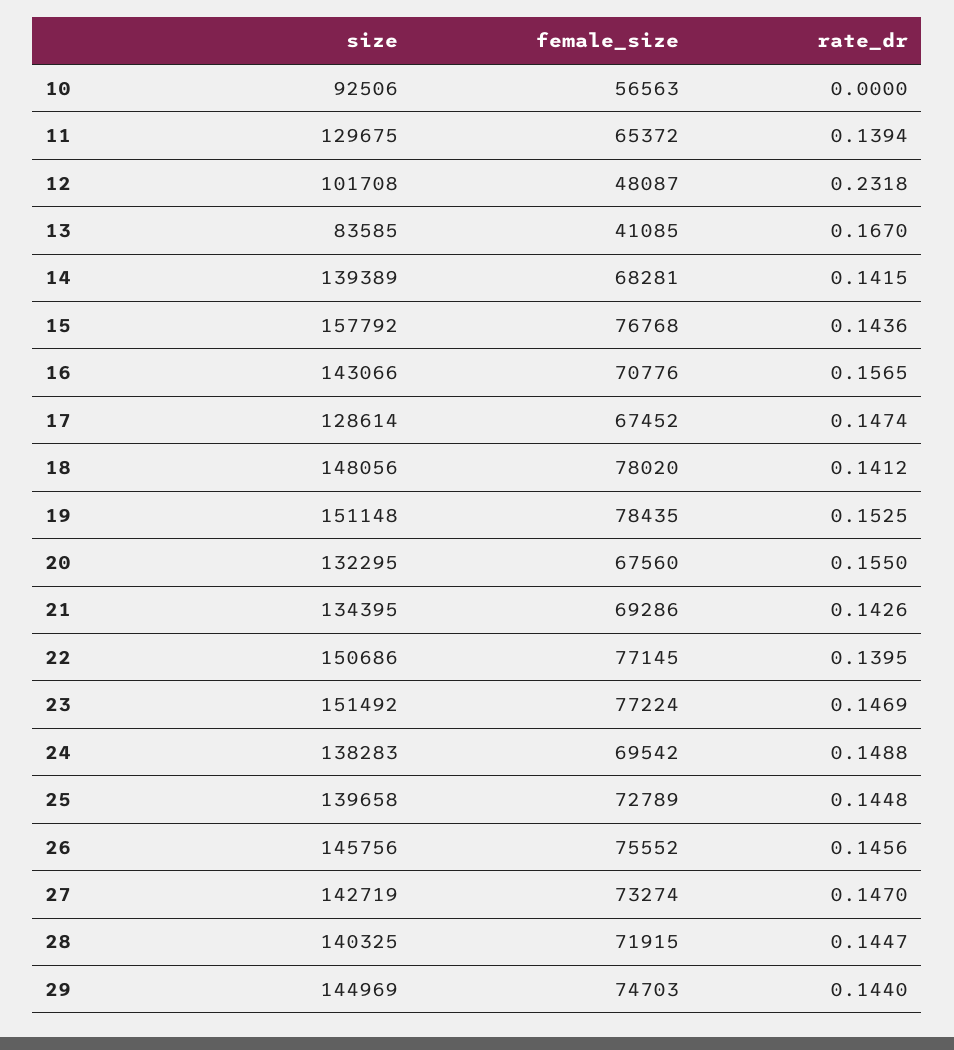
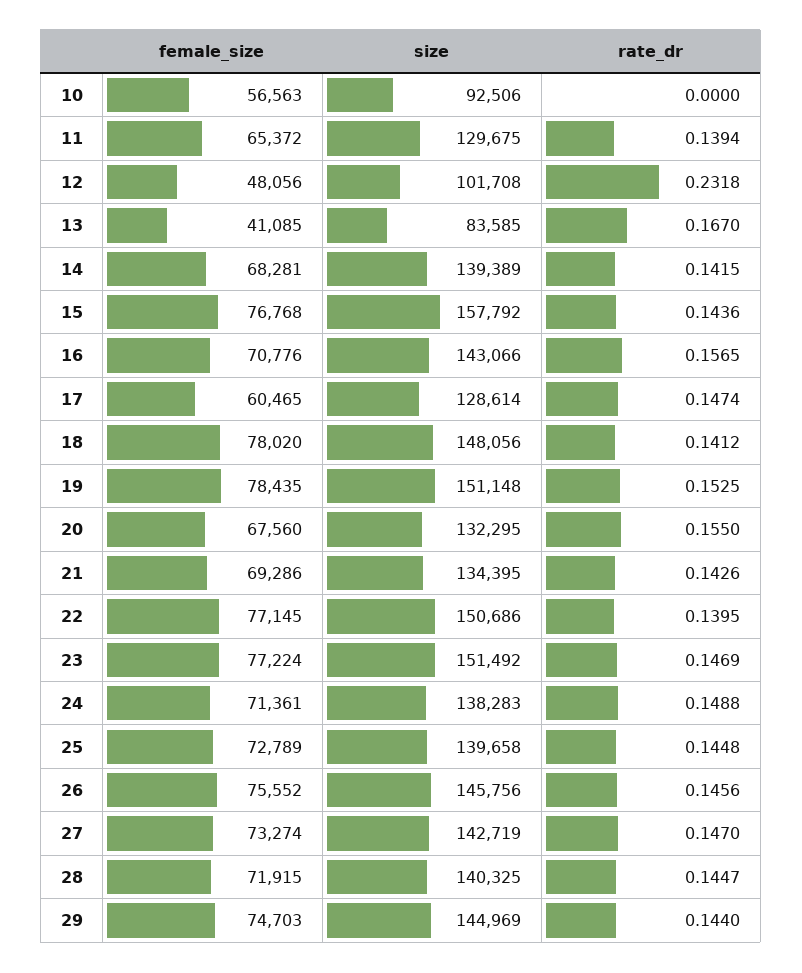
female_size, 12: 48087 -> 48056
female_size, 17: 67452 -> 60465
female_size, 24: 69542 -> 71361

